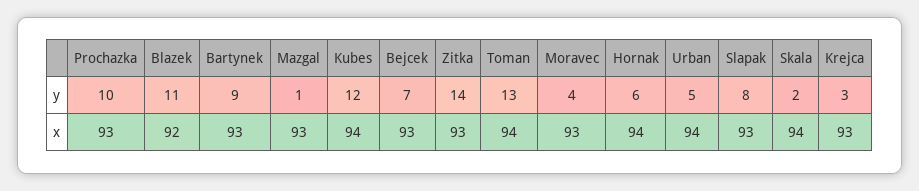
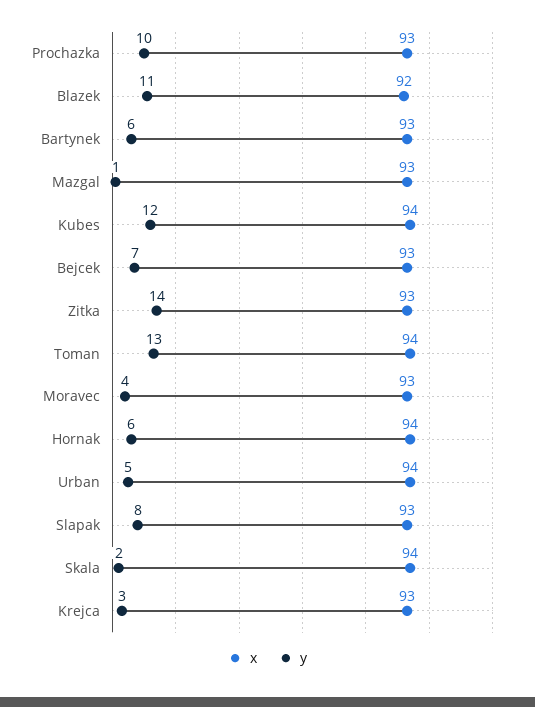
y, Bartynek: 9 -> 6

